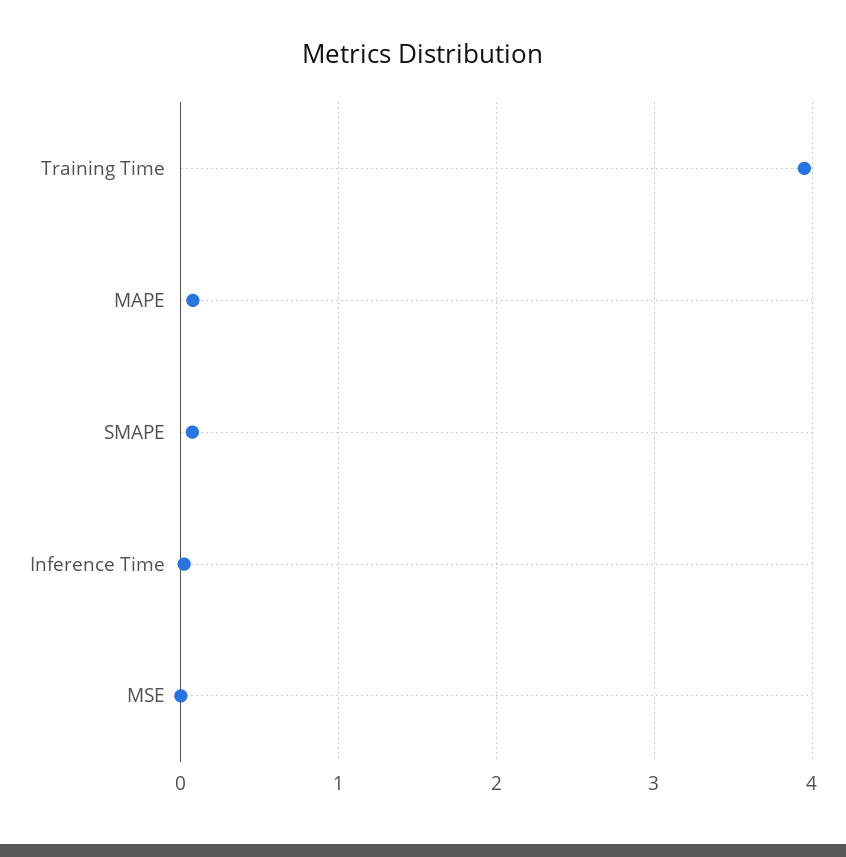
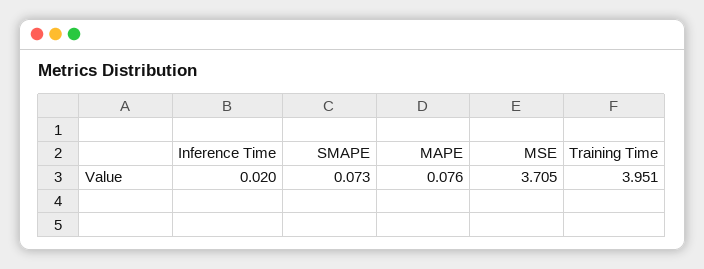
MSE: 0 -> 3.705

